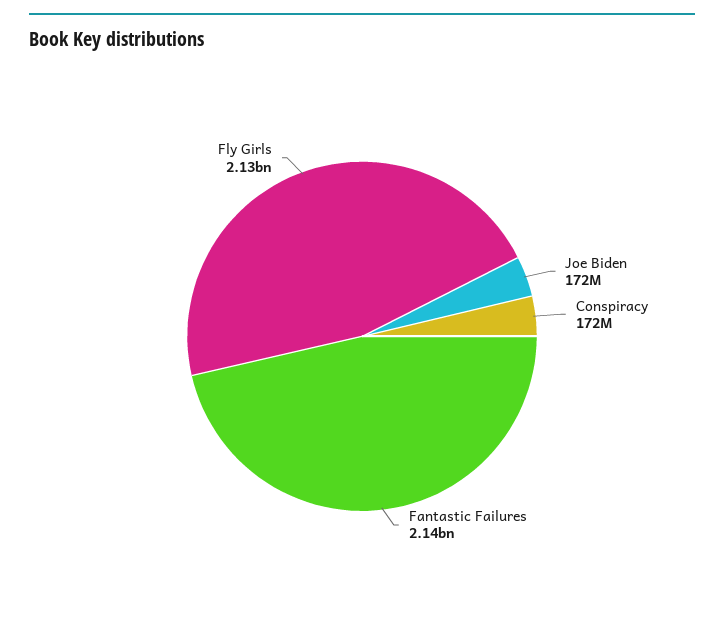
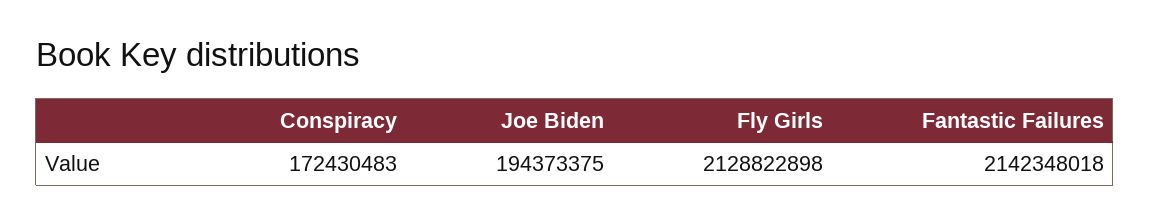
Joe Biden: 172000000 -> 194373375

